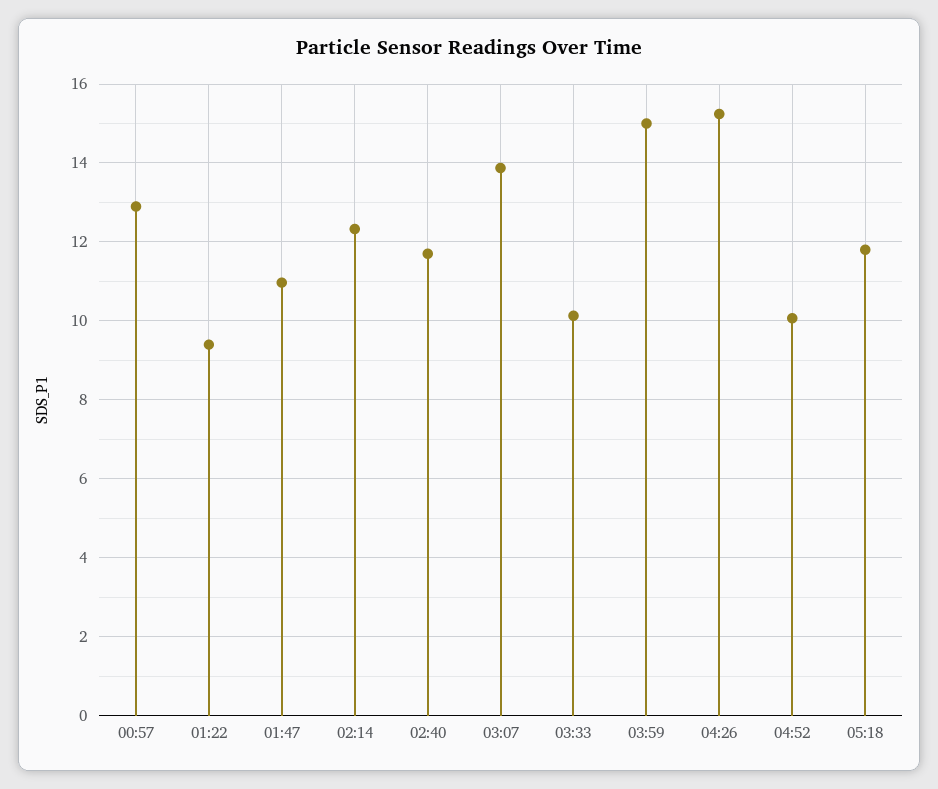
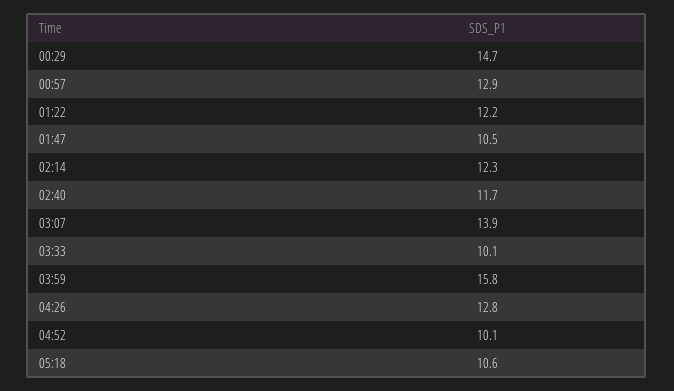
01:22: 9.4 -> 12.2
01:47: 11 -> 10.5
03:59: 15 -> 15.8
04:26: 15.2 -> 12.8
05:18: 11.8 -> 10.6
00:29: none -> 14.7

